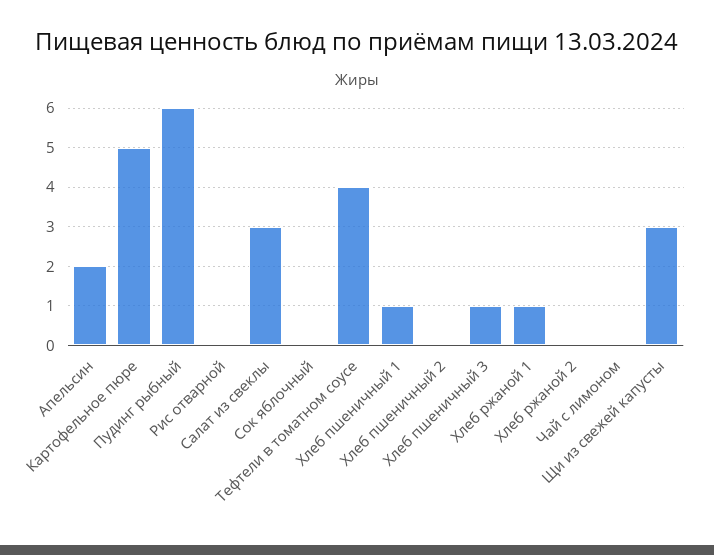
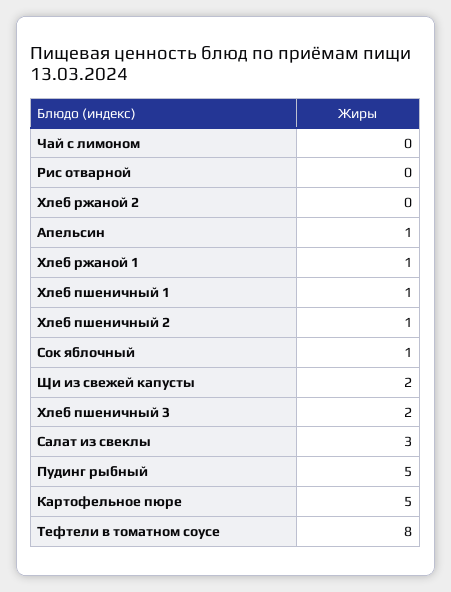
Апельсин: 2 -> 1
Пудинг рыбный: 6 -> 5
Сок яблочный: 0 -> 1
Тефтели в томатном соусе: 4 -> 8
Хлеб пшеничный 2: 0 -> 1
Хлеб пшеничный 3: 1 -> 2
Щи из свежей капусты: 3 -> 2

